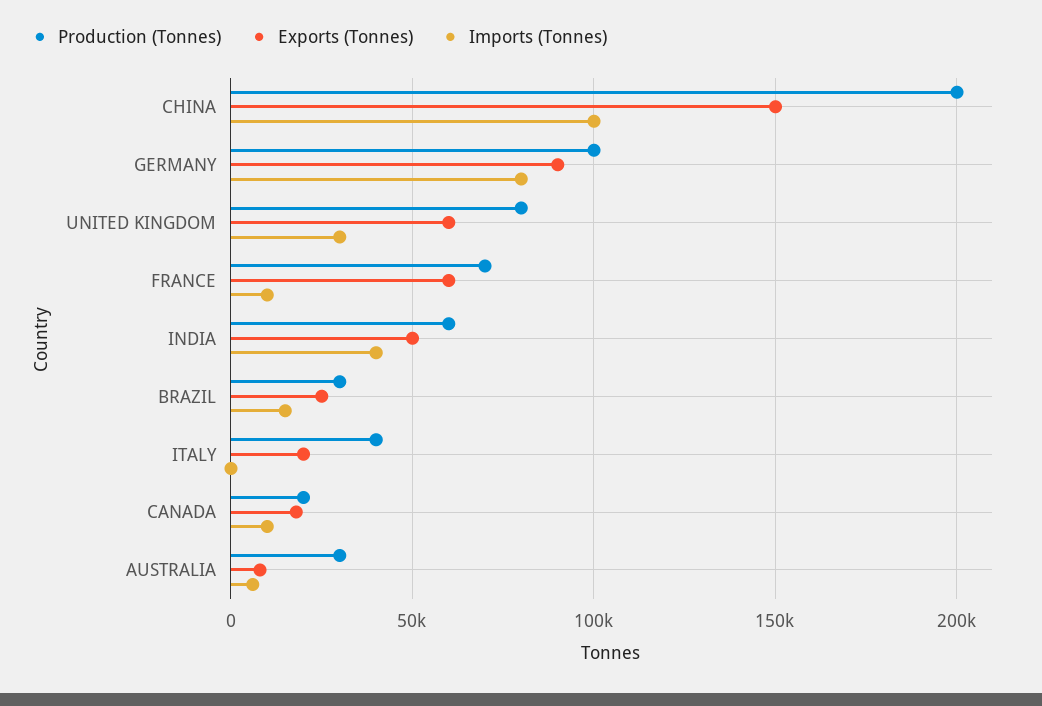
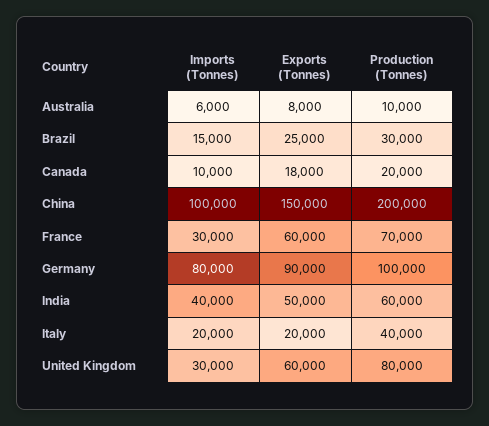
Imports (Tonnes), FRANCE: 10000 -> 30000
Imports (Tonnes), ITALY: 0 -> 20000
Production (Tonnes), AUSTRALIA: 30000 -> 10000

